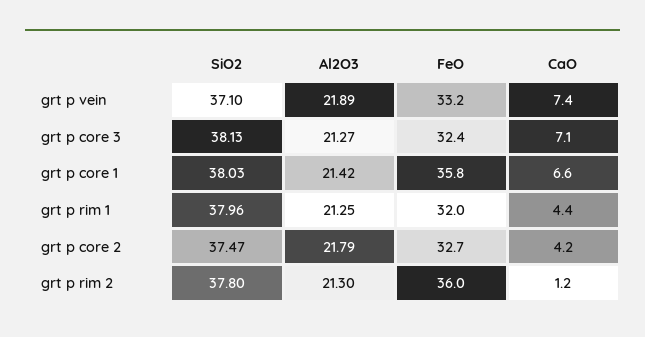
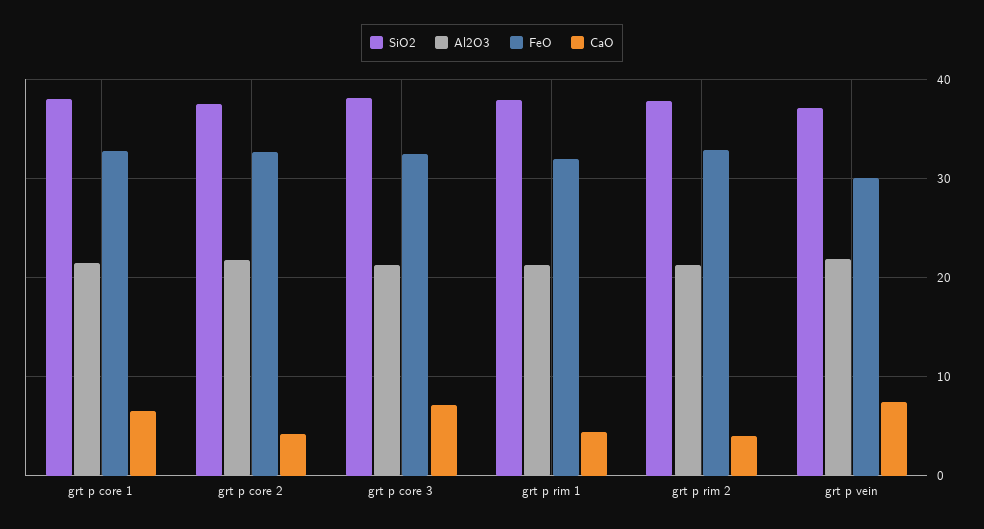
FeO, grt p vein: 33.2 -> 30
FeO, grt p core 1: 35.8 -> 33
FeO, grt p rim 2: 36 -> 33
CaO, grt p rim 2: 1.2 -> 4

